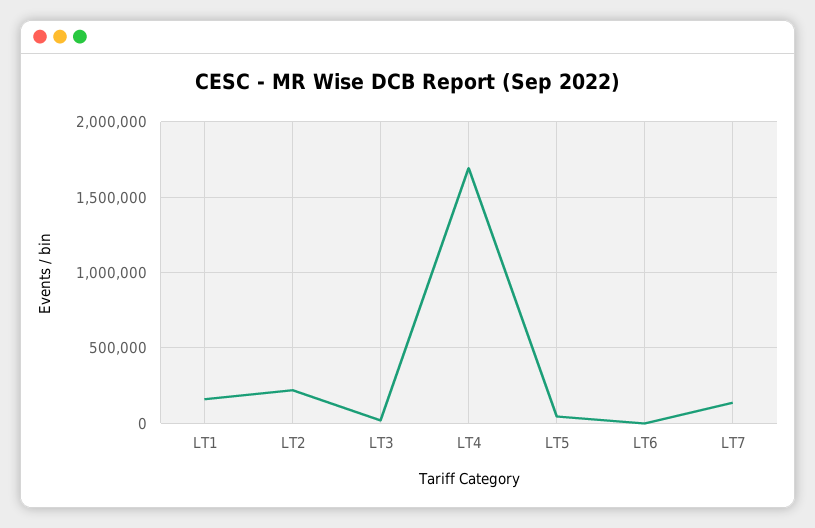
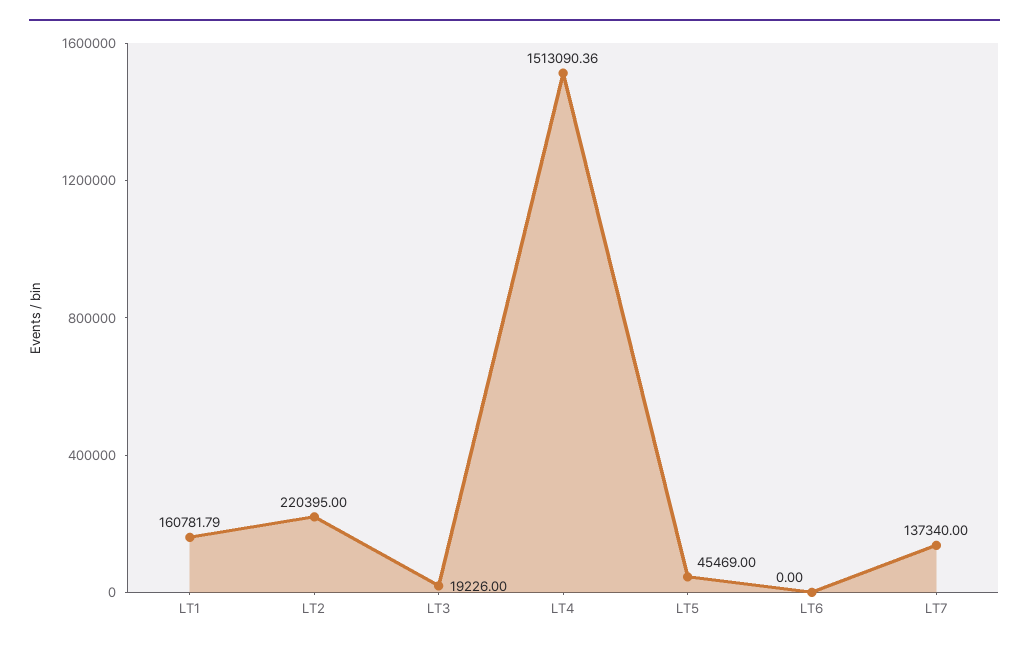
LT4: 1700000 -> 1513090.36

